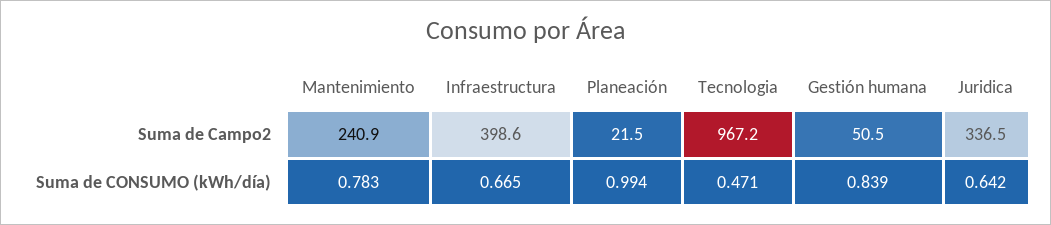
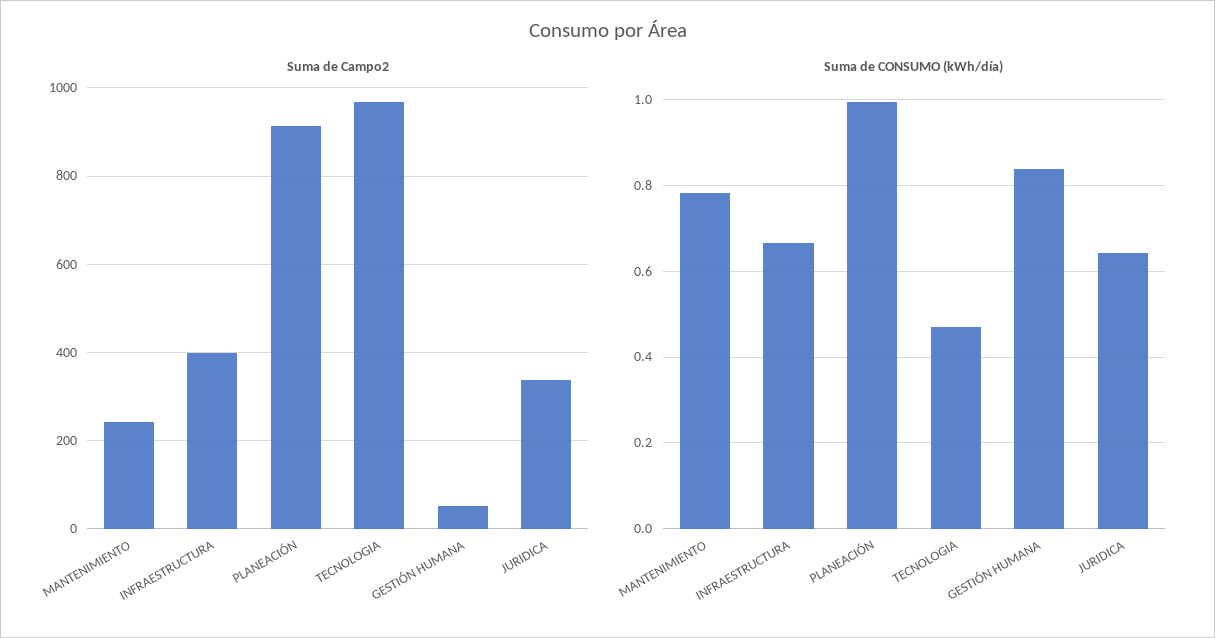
Suma de Campo2, Planeación: 21.5 -> 920

